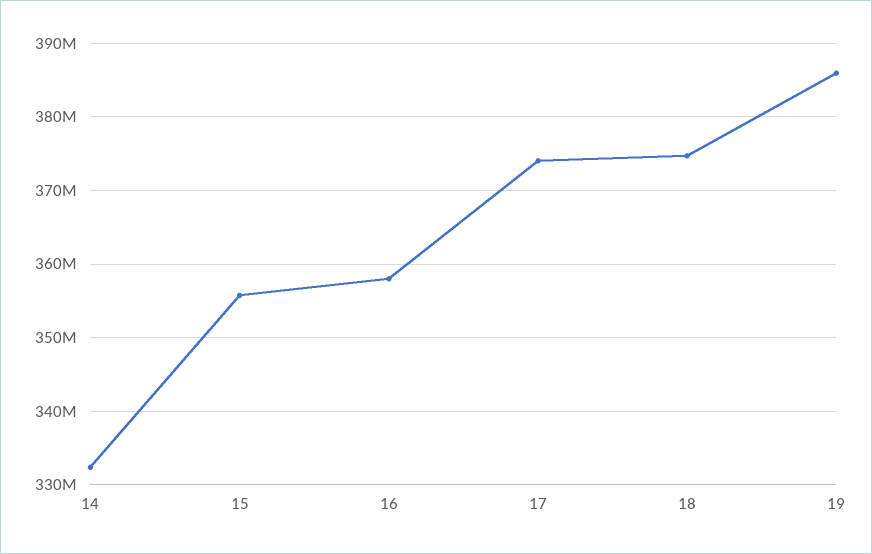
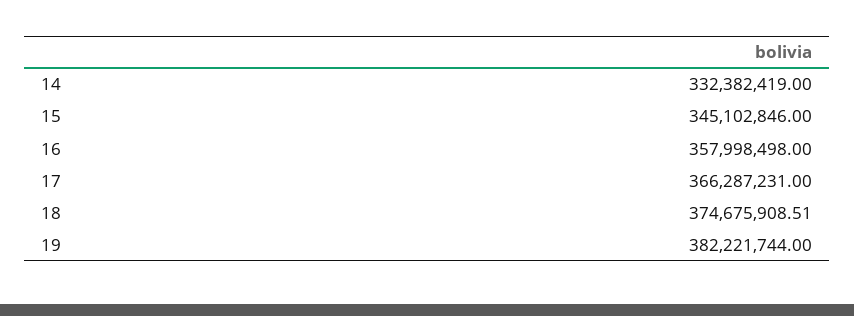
15: 356000000 -> 345102846
17: 374000000 -> 366287231
19: 386000000 -> 382221744

